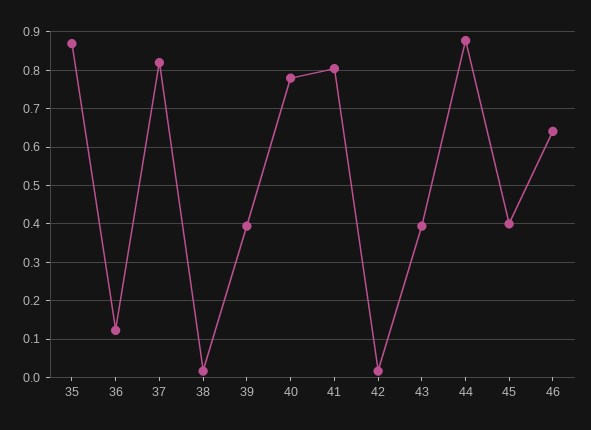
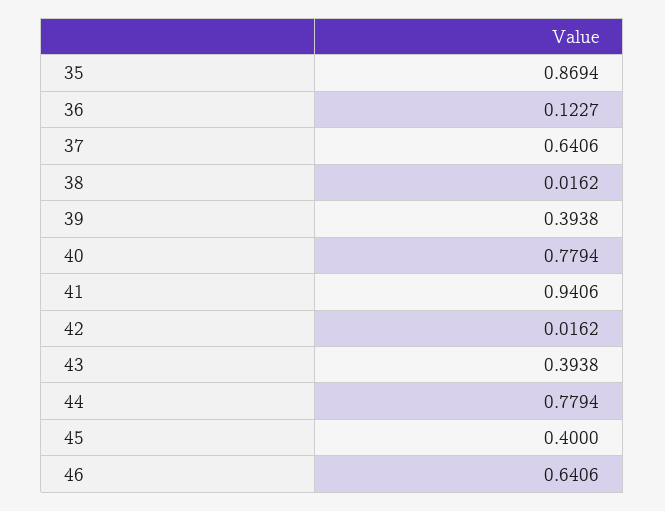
37: 0.82 -> 0.6406
41: 0.8 -> 0.9406
44: 0.88 -> 0.7794

